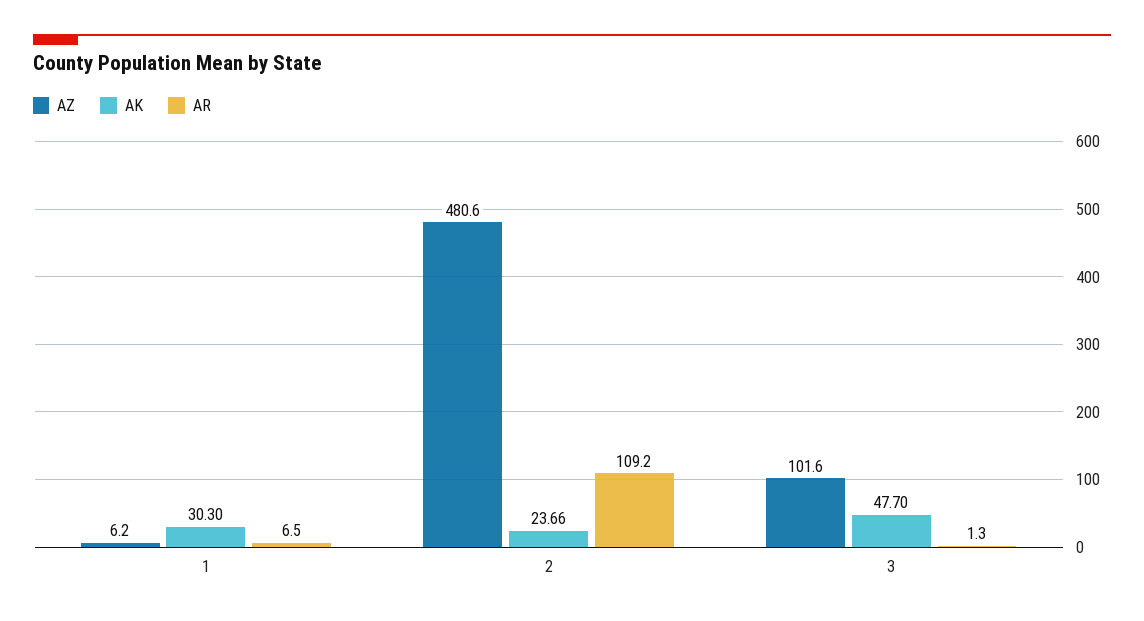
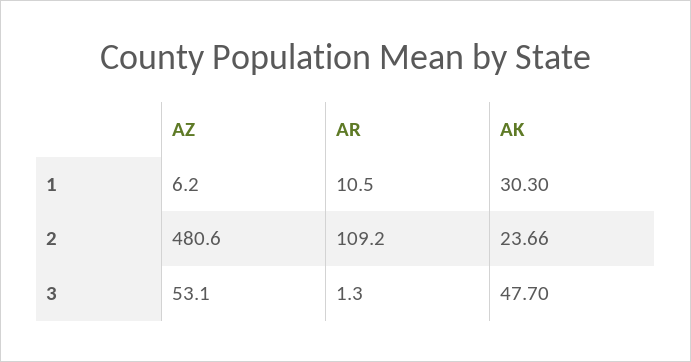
AR, 1: 6.5 -> 10.5
AZ, 3: 101.6 -> 53.1

